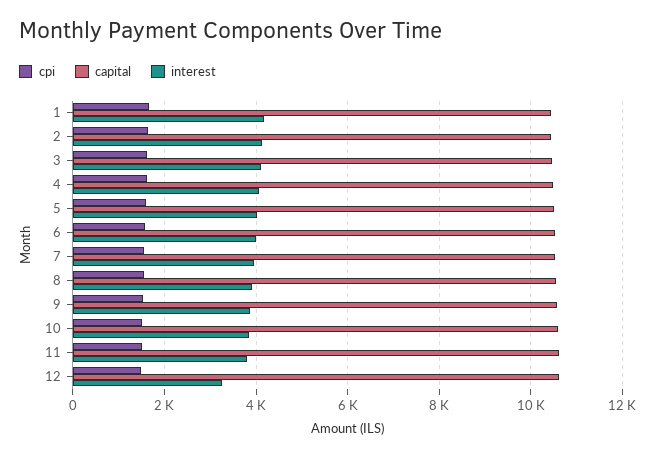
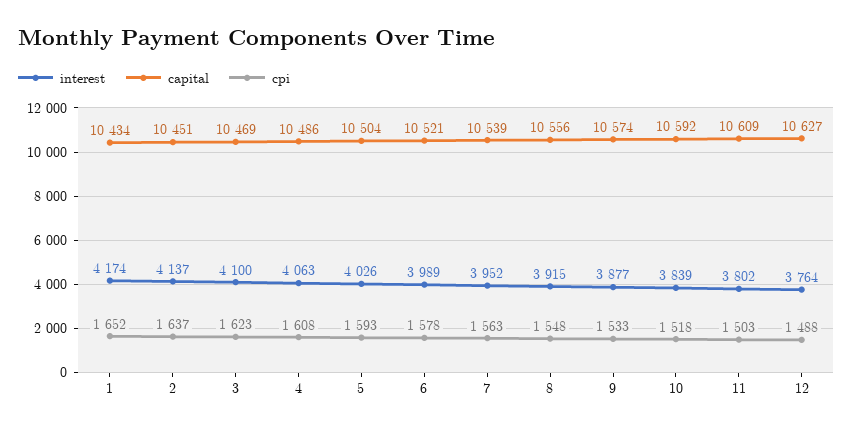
interest, 12: 3200 -> 3764

